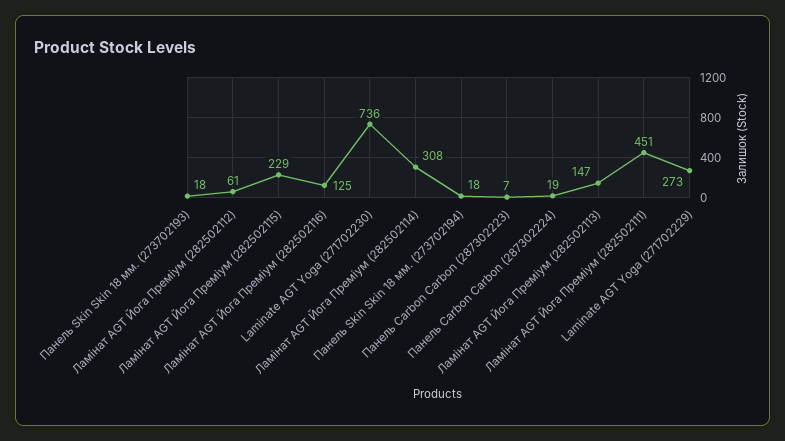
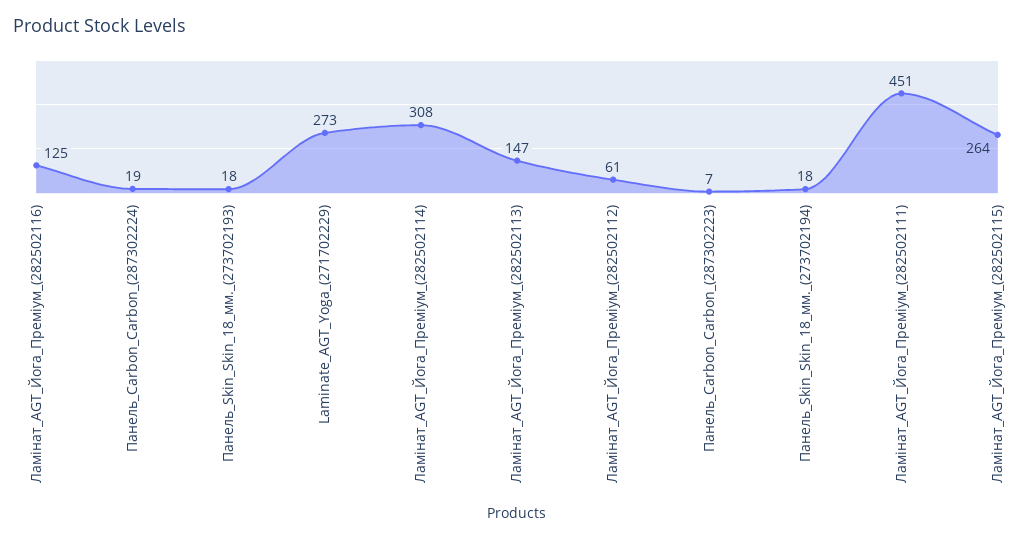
Ламінат AGT Йога Преміум (282502115): 229 -> 264
Laminate AGT Yoga (271702230): 736 -> none

